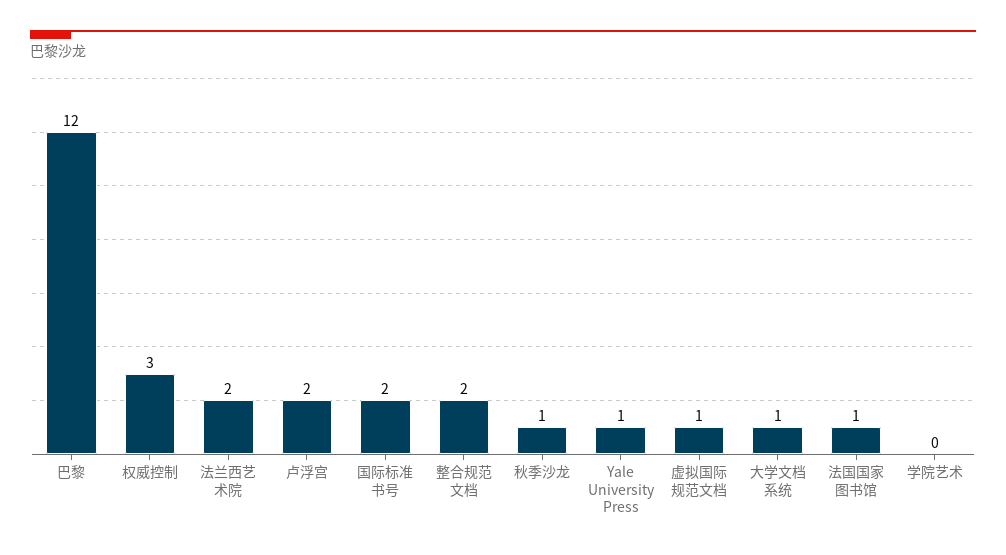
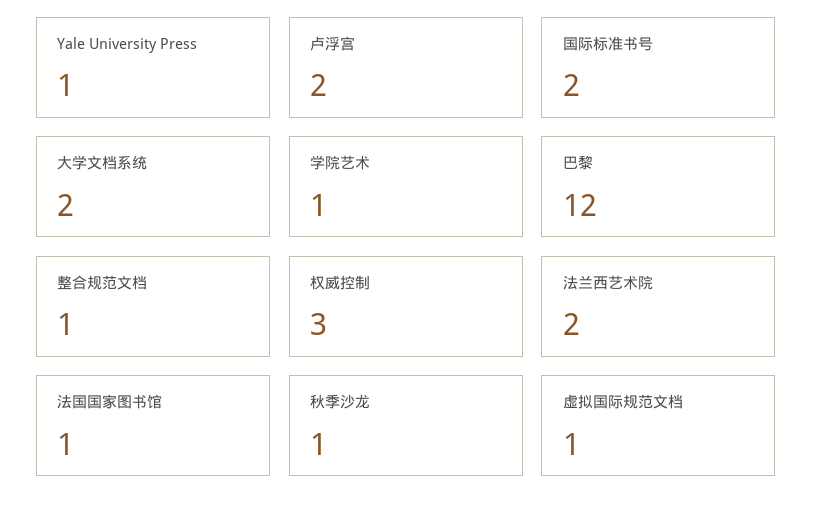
整合规范文档: 2 -> 1
大学文档系统: 1 -> 2
学院艺术: 0 -> 1

